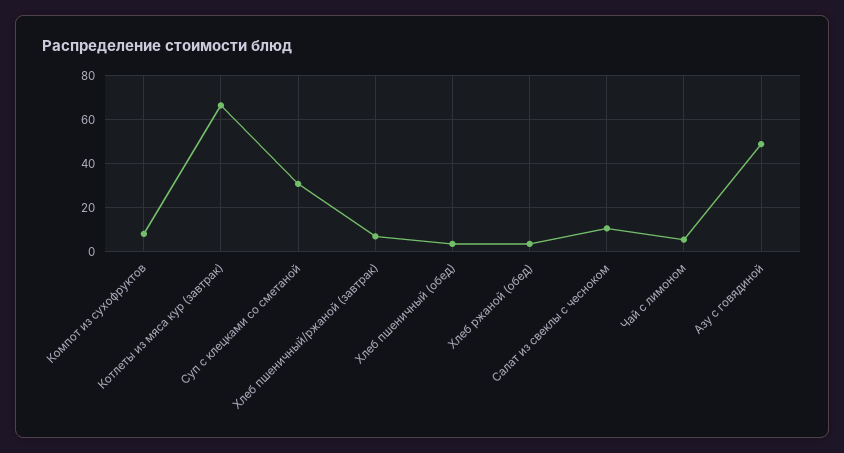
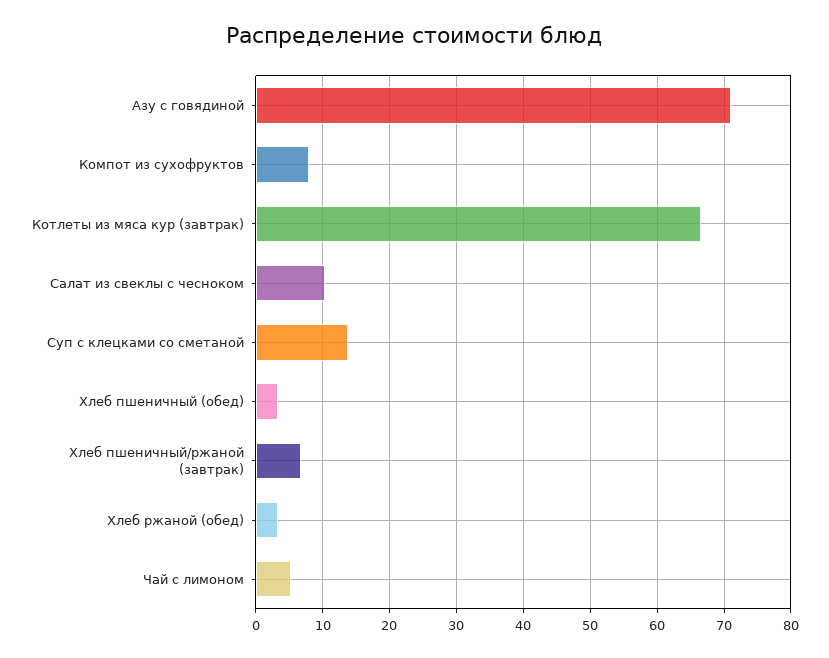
Суп с клецками со сметаной: 30 -> 14
Азу с говядиной: 50 -> 71

